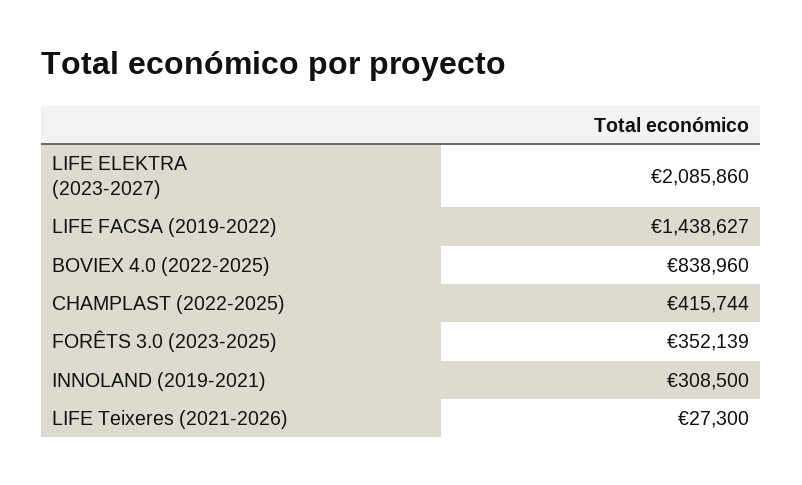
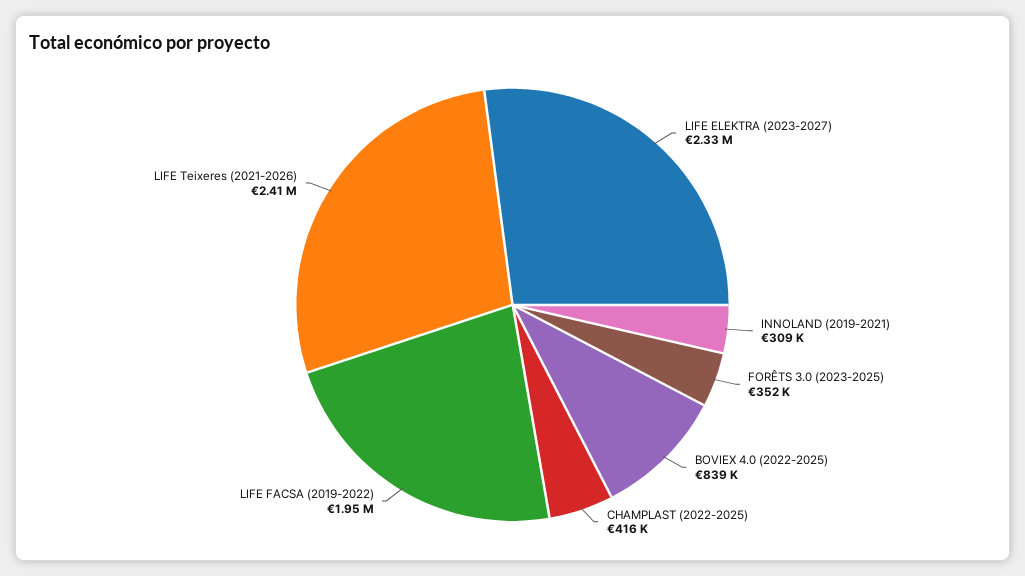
LIFE ELEKTRA (2023-2027): 2085860 -> 2330000
LIFE FACSA (2019-2022): 1438627 -> 1950000
LIFE Teixeres (2021-2026): 27300 -> 2410000

